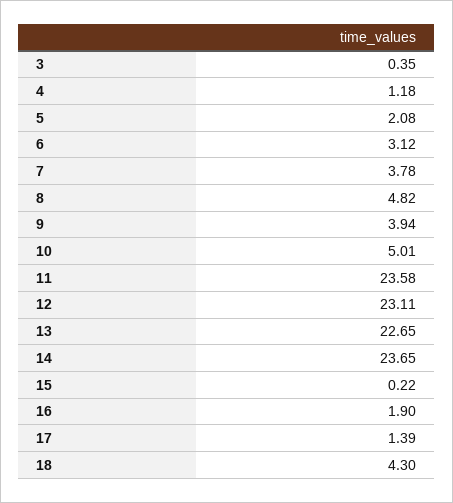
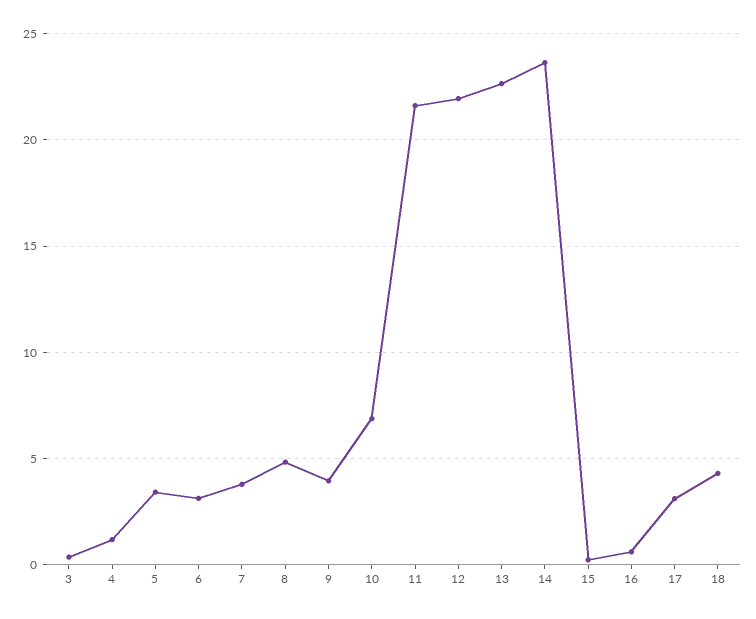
5: 2.08 -> 3.5
10: 5.01 -> 7
11: 23.58 -> 21.5
12: 23.11 -> 22
16: 1.9 -> 0.5
17: 1.39 -> 3

